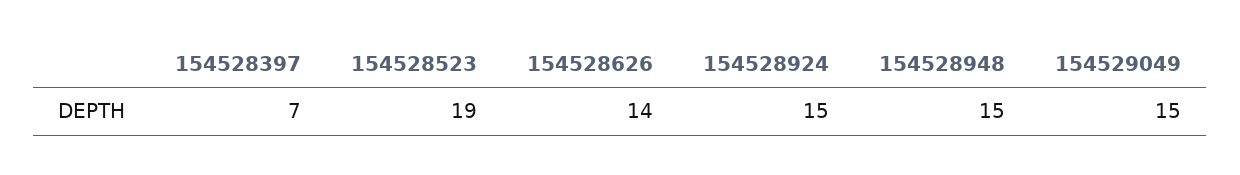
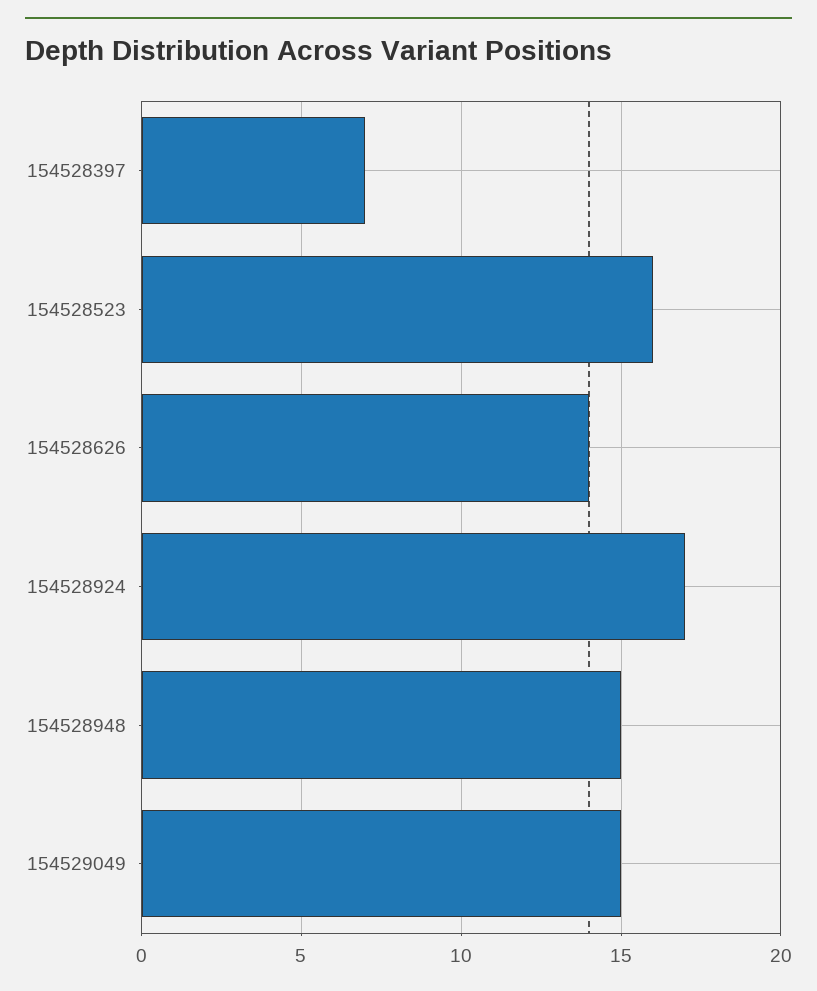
154528523: 19 -> 16
154528924: 15 -> 17

